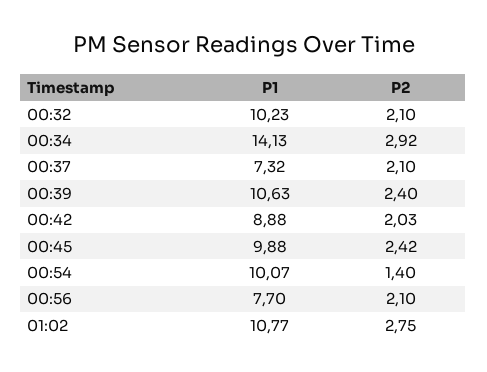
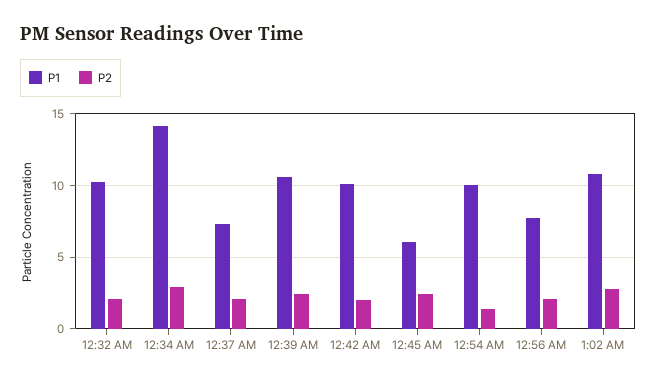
P1, 00:42: 8.88 -> 10
P1, 00:45: 9.88 -> 6

